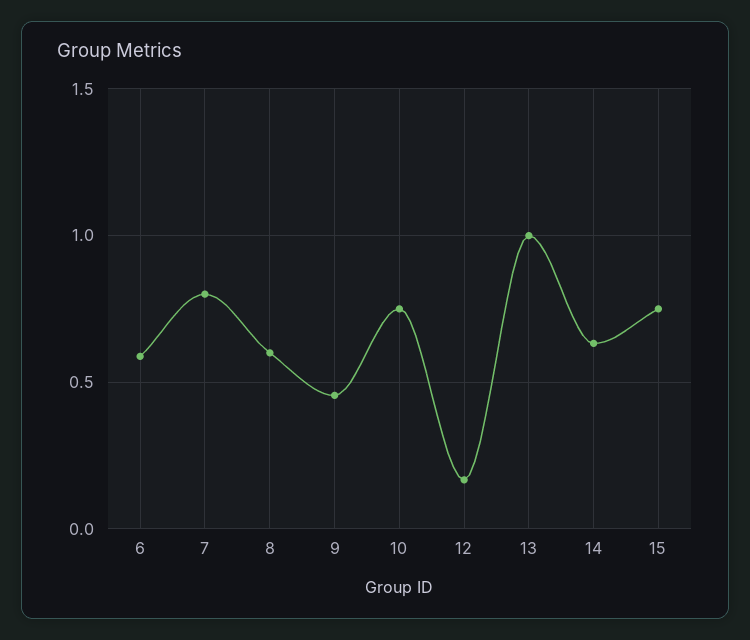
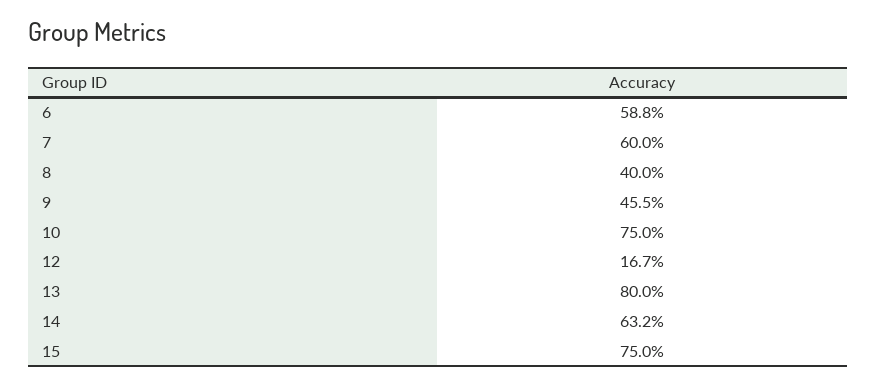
7: 0.8 -> 0.6
8: 0.6 -> 0.4
13: 1 -> 0.8

